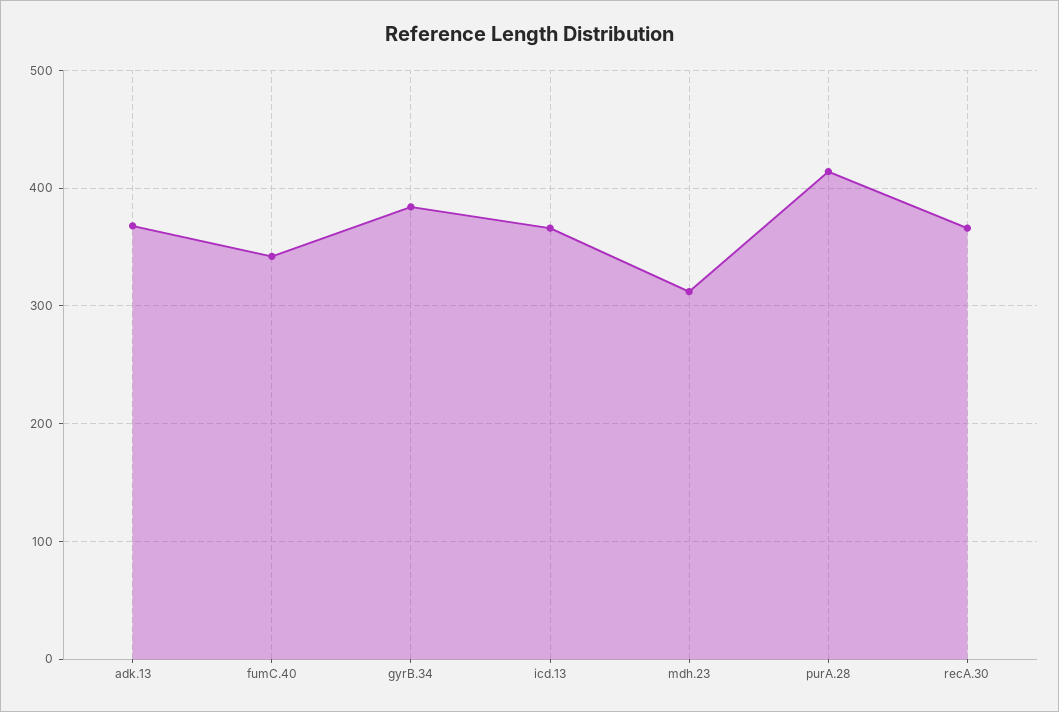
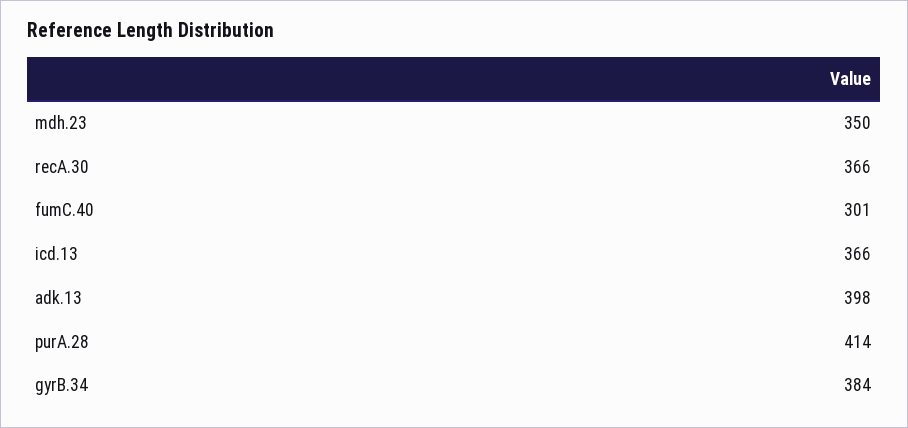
adk.13: 370 -> 398
fumC.40: 340 -> 301
mdh.23: 310 -> 350

